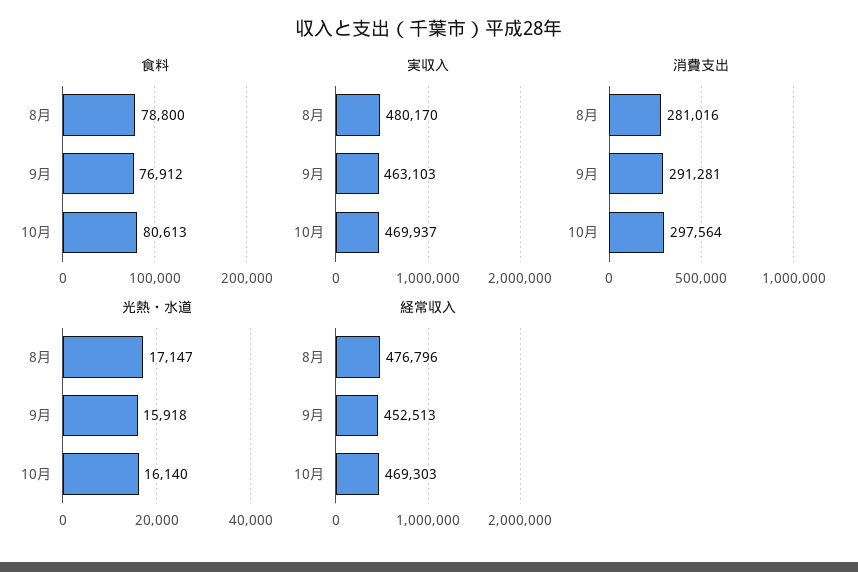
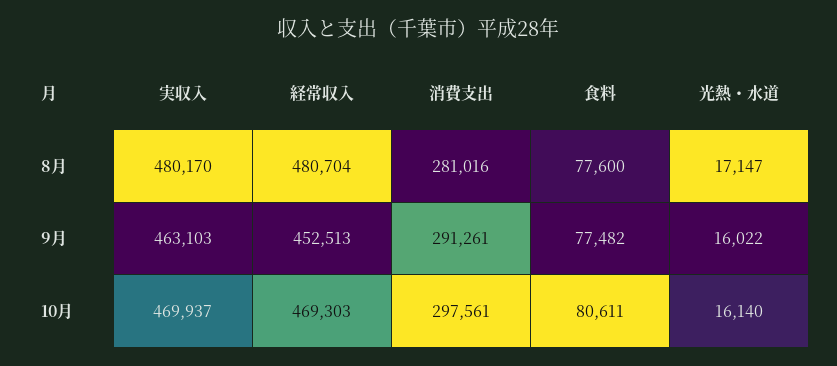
食料, 8月: 78800 -> 77600
食料, 9月: 76912 -> 77482
食料, 10月: 80613 -> 80611
消費支出, 9月: 291281 -> 291261
消費支出, 10月: 297564 -> 297561
光熱・水道, 9月: 15918 -> 16022
経常収入, 8月: 476796 -> 480704

